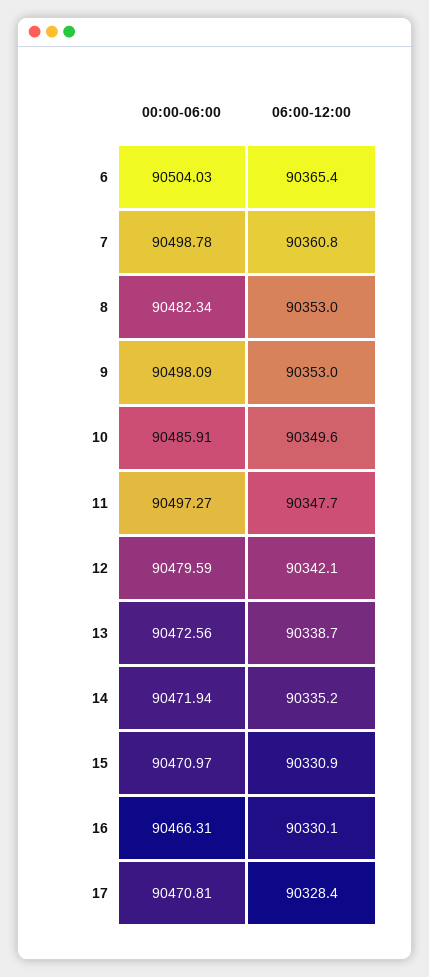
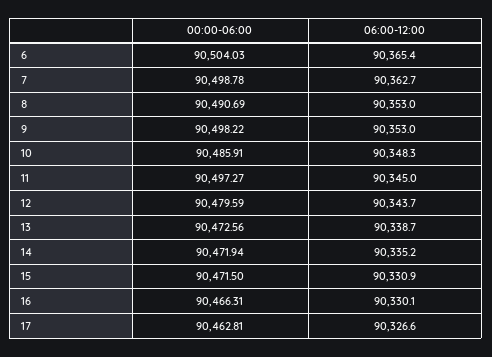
06:00-12:00, 7: 90360.8 -> 90362.7
00:00-06:00, 8: 90482.34 -> 90490.69
00:00-06:00, 9: 90498.09 -> 90498.22
06:00-12:00, 10: 90349.6 -> 90348.3
06:00-12:00, 11: 90347.7 -> 90345
06:00-12:00, 12: 90342.1 -> 90343.7
00:00-06:00, 15: 90470.97 -> 90471.5
00:00-06:00, 17: 90470.81 -> 90462.81
06:00-12:00, 17: 90328.4 -> 90326.6

